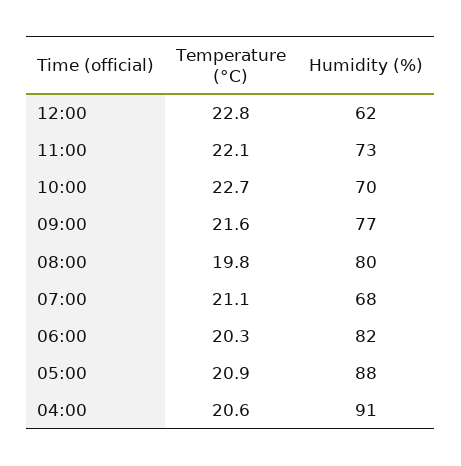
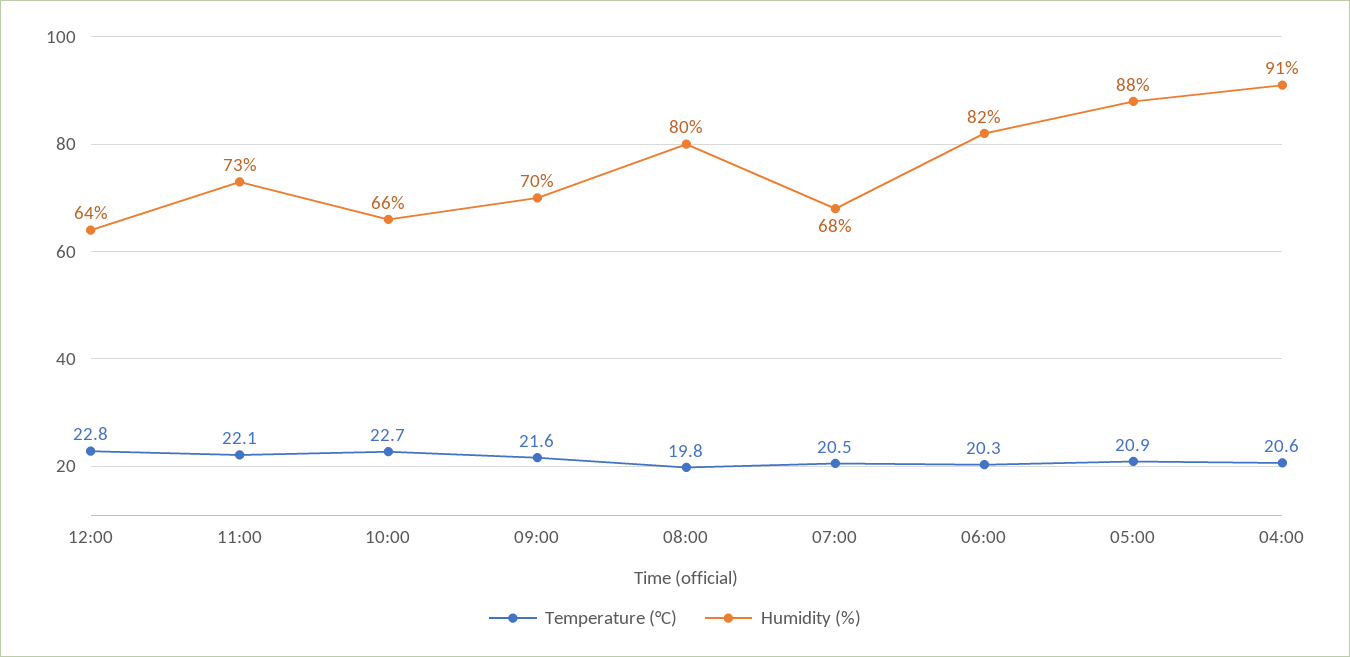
Humidity (%), 12:00: 62 -> 64
Humidity (%), 10:00: 70 -> 66
Humidity (%), 09:00: 77 -> 70
Temperature (°C), 07:00: 21.1 -> 20.5

